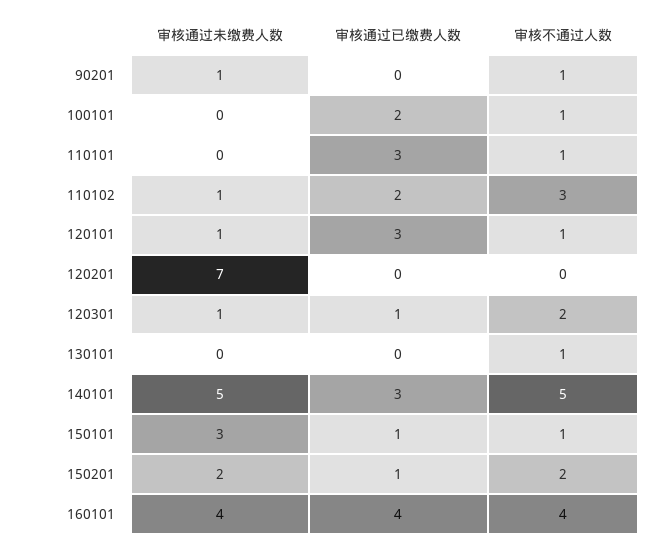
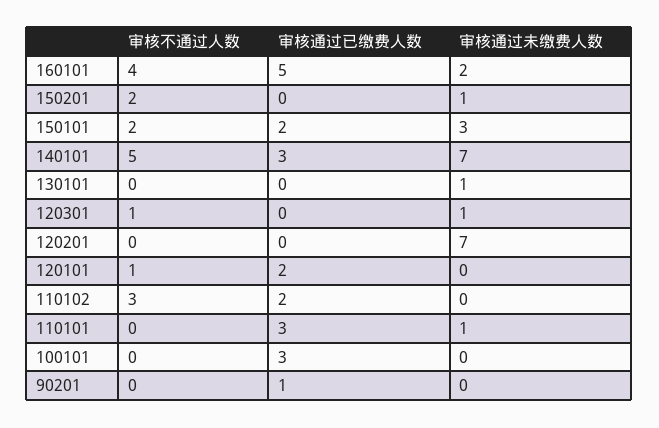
审核通过未缴费人数, 90201: 1 -> 0
审核通过已缴费人数, 90201: 0 -> 1
审核不通过人数, 90201: 1 -> 0
审核通过已缴费人数, 100101: 2 -> 3
审核不通过人数, 100101: 1 -> 0
审核通过未缴费人数, 110101: 0 -> 1
审核不通过人数, 110101: 1 -> 0
审核通过未缴费人数, 110102: 1 -> 0
审核通过未缴费人数, 120101: 1 -> 0
审核通过已缴费人数, 120101: 3 -> 2
审核通过已缴费人数, 120301: 1 -> 0
审核不通过人数, 120301: 2 -> 1
审核通过未缴费人数, 130101: 0 -> 1
审核不通过人数, 130101: 1 -> 0
审核通过未缴费人数, 140101: 5 -> 7
审核通过已缴费人数, 150101: 1 -> 2
审核不通过人数, 150101: 1 -> 2
审核通过未缴费人数, 150201: 2 -> 1
审核通过已缴费人数, 150201: 1 -> 0
审核通过未缴费人数, 160101: 4 -> 2
审核通过已缴费人数, 160101: 4 -> 5

